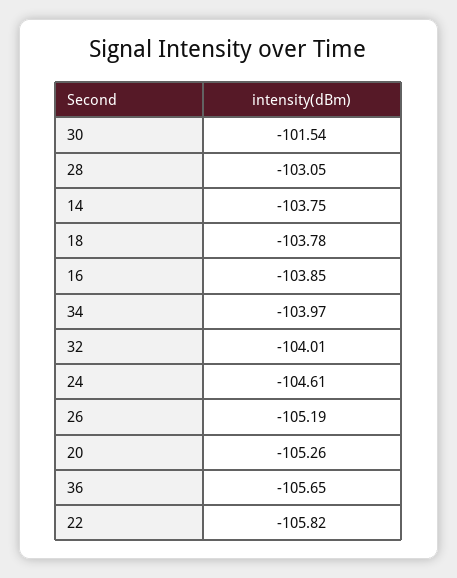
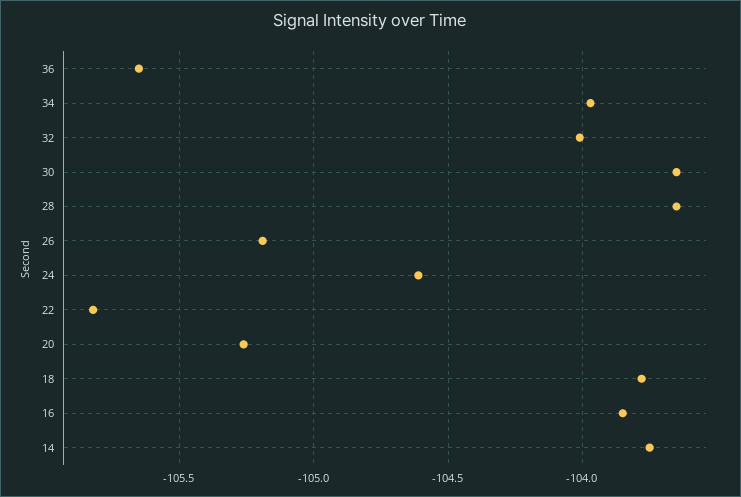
30: -101.54 -> -103.65
28: -103.05 -> -103.65

